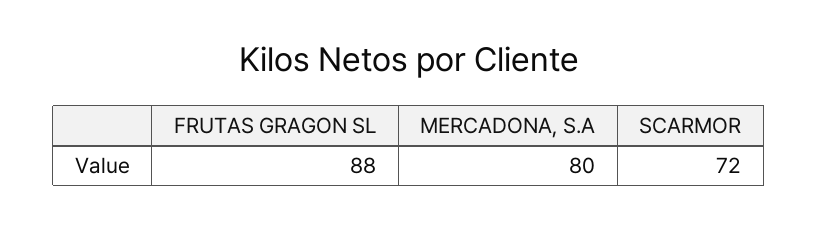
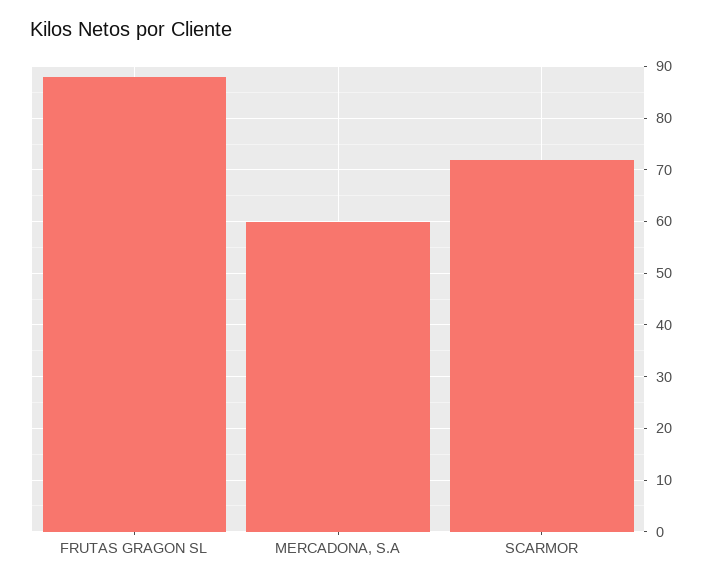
MERCADONA, S.A: 80 -> 60

